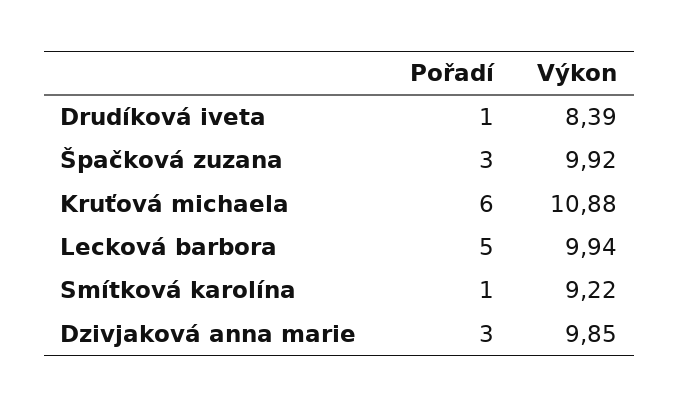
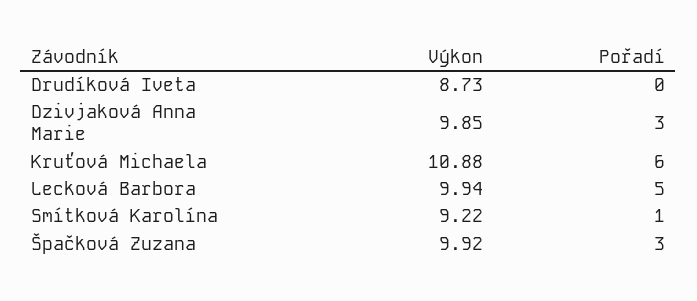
Pořadí, Drudíková iveta: 1 -> 0
Výkon, Drudíková iveta: 8.39 -> 8.73

